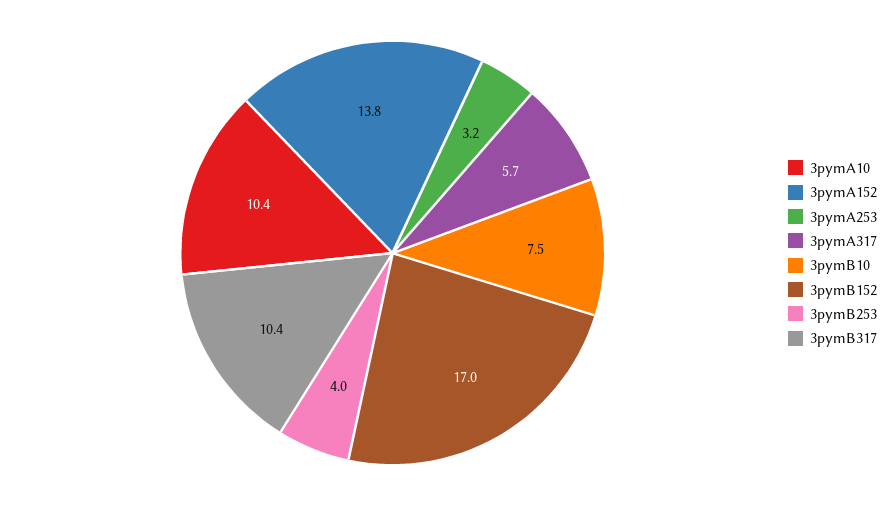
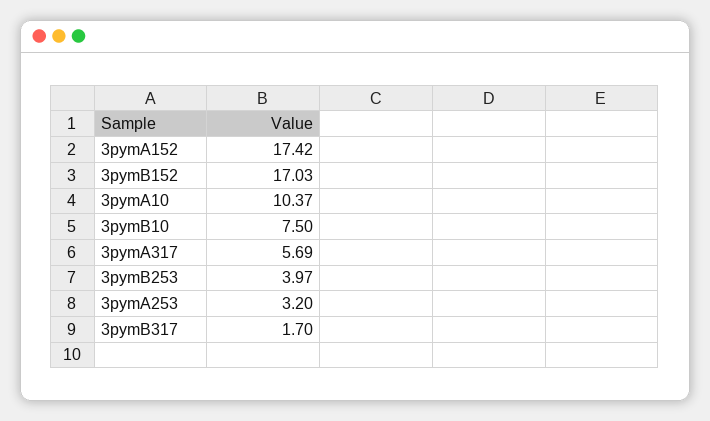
3pymA152: 13.8 -> 17.42
3pymB317: 10.4 -> 1.7

